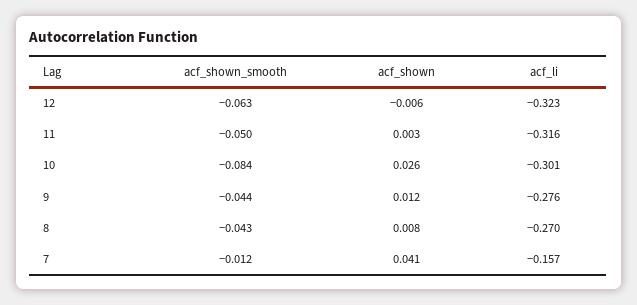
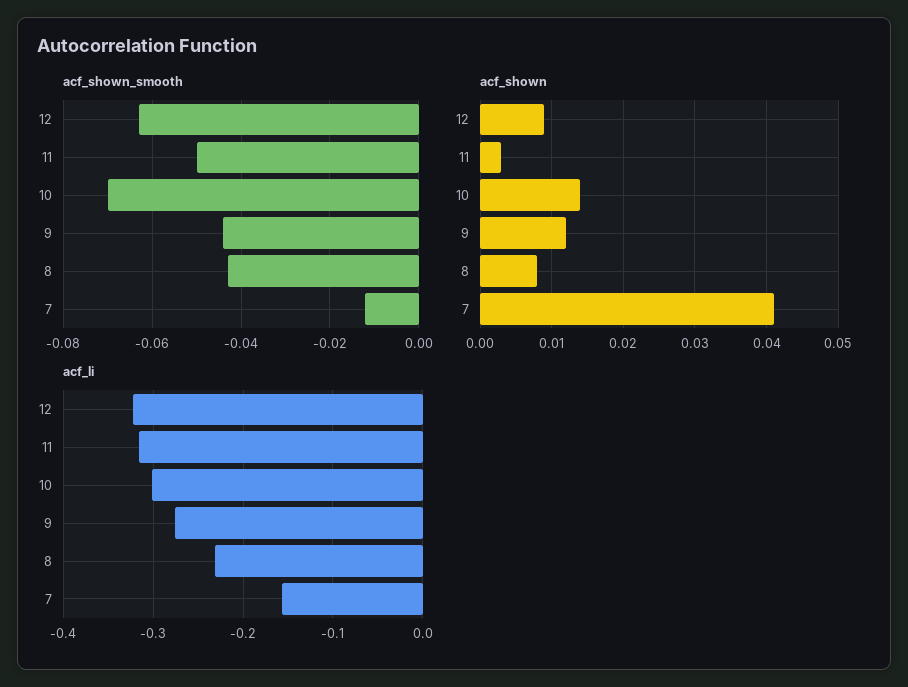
acf_shown, 12: -0.006 -> 0.009
acf_shown_smooth, 10: -0.084 -> -0.07
acf_shown, 10: 0.026 -> 0.014
acf_li, 8: -0.27 -> -0.23

